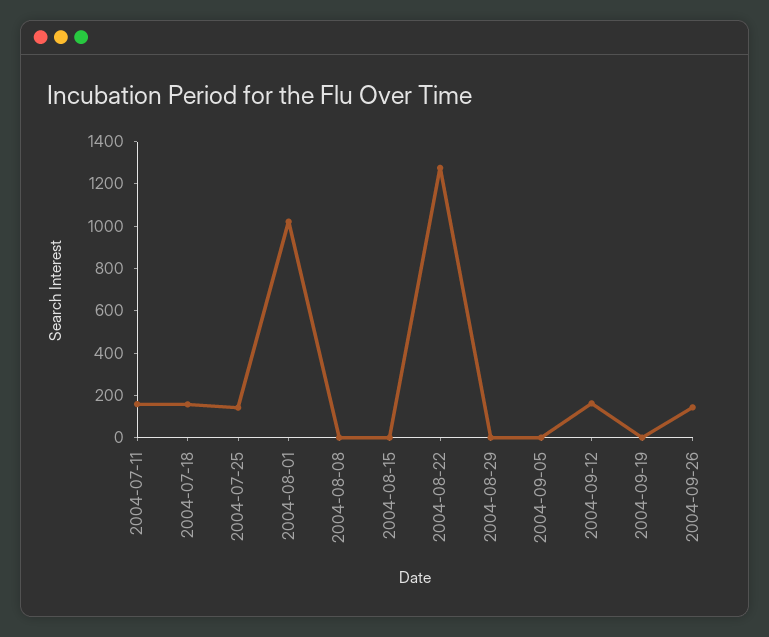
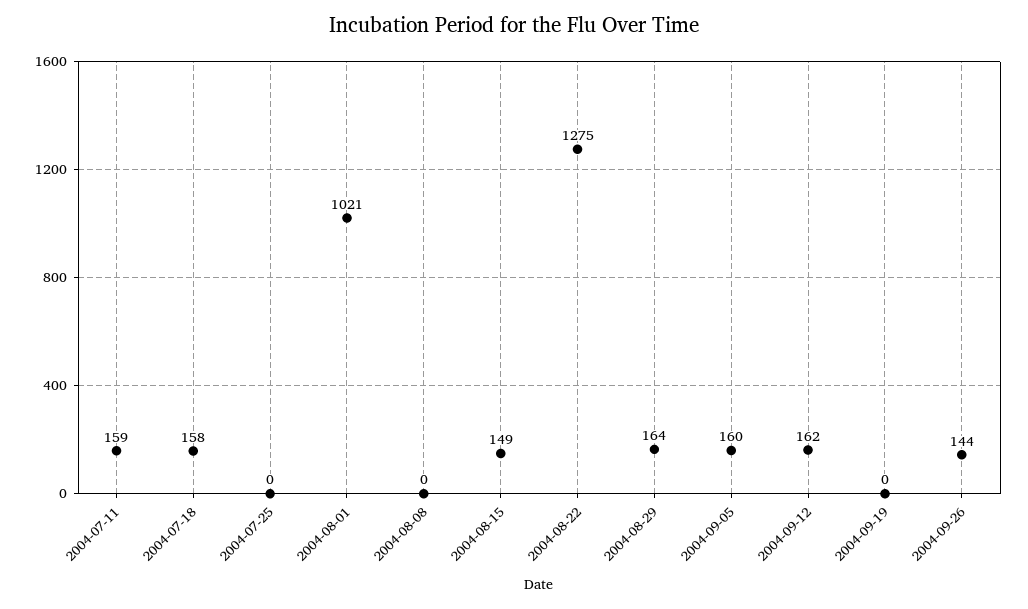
2004-07-25: 150 -> 0
2004-08-15: 0 -> 149
2004-08-29: 0 -> 164
2004-09-05: 0 -> 160

